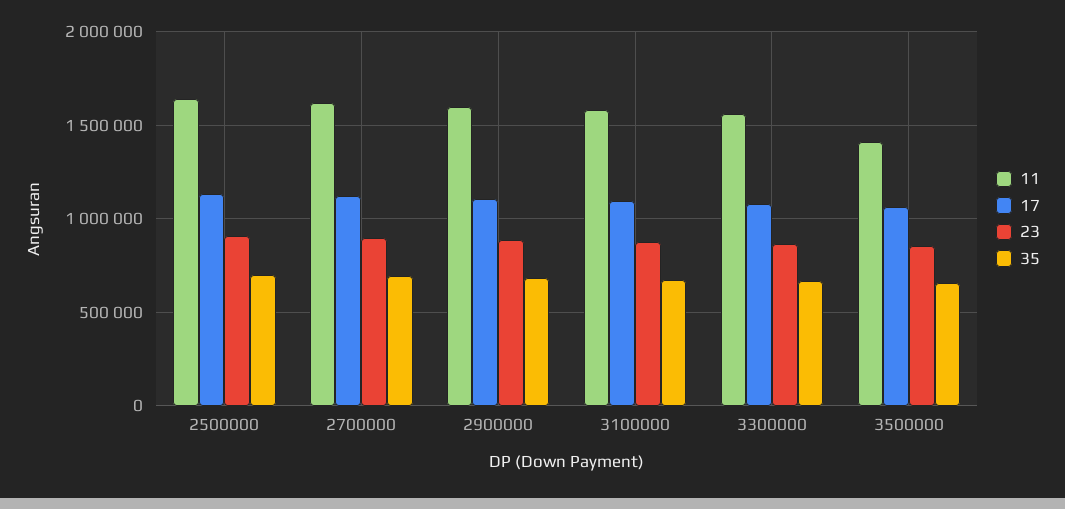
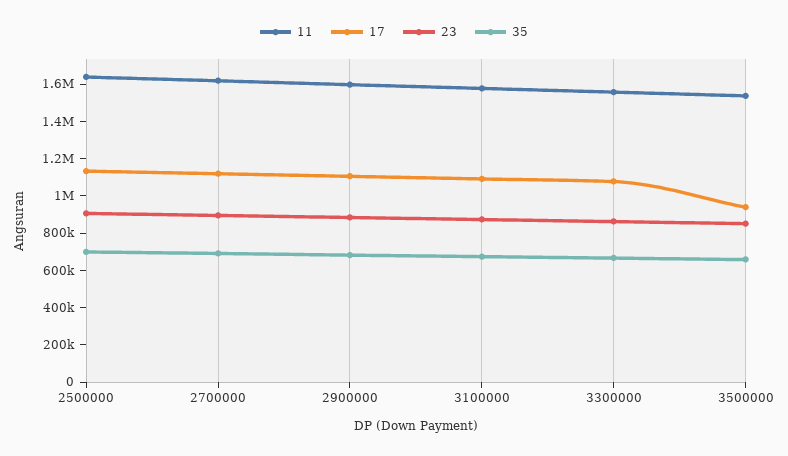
11, 3500000: 1400000 -> 1550000
17, 3500000: 1050000 -> 950000

